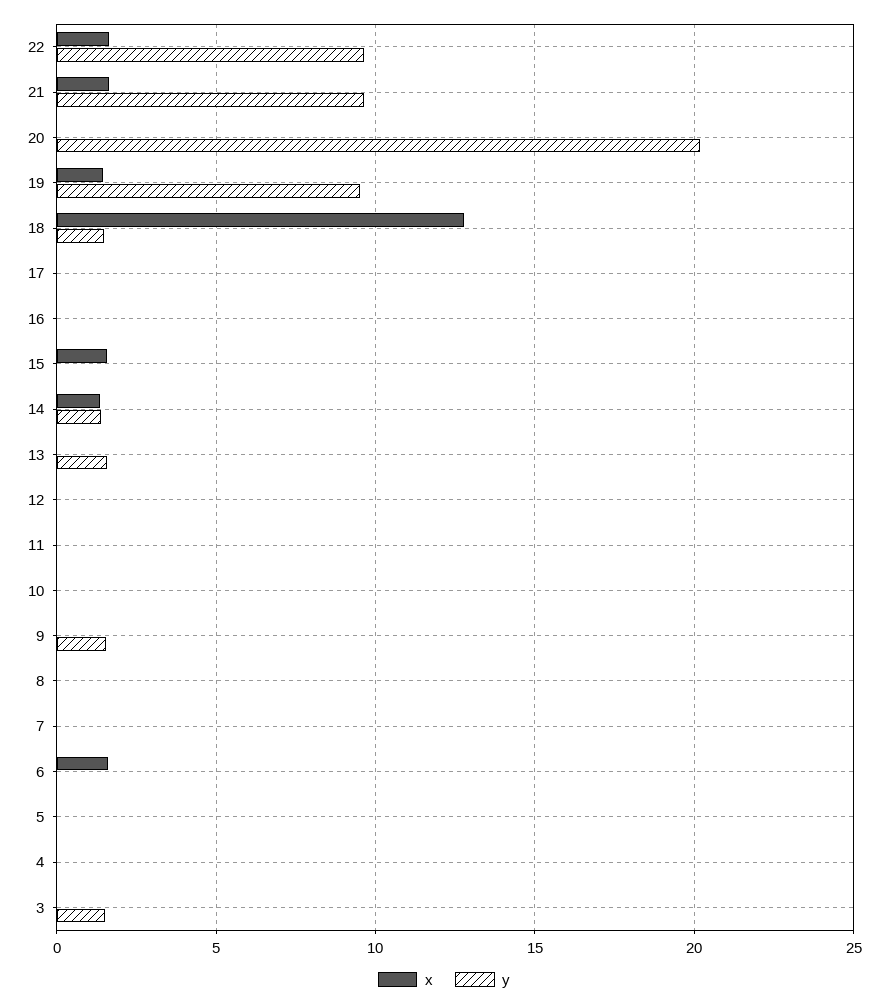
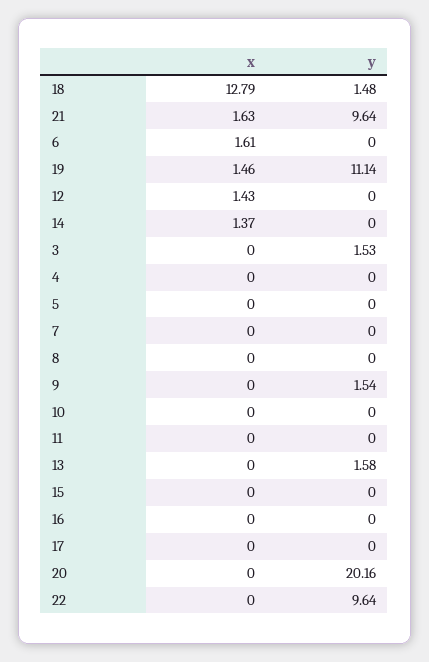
x, 22: 1.5 -> 0
y, 19: 9.5 -> 11.14
x, 15: 1.5 -> 0
y, 14: 1.5 -> 0
x, 12: 0 -> 1.43

